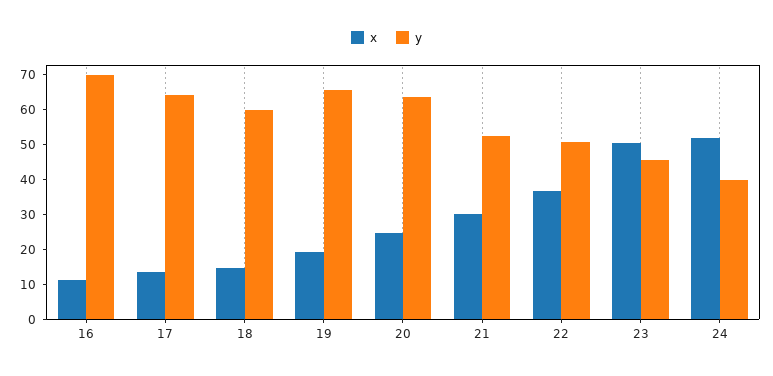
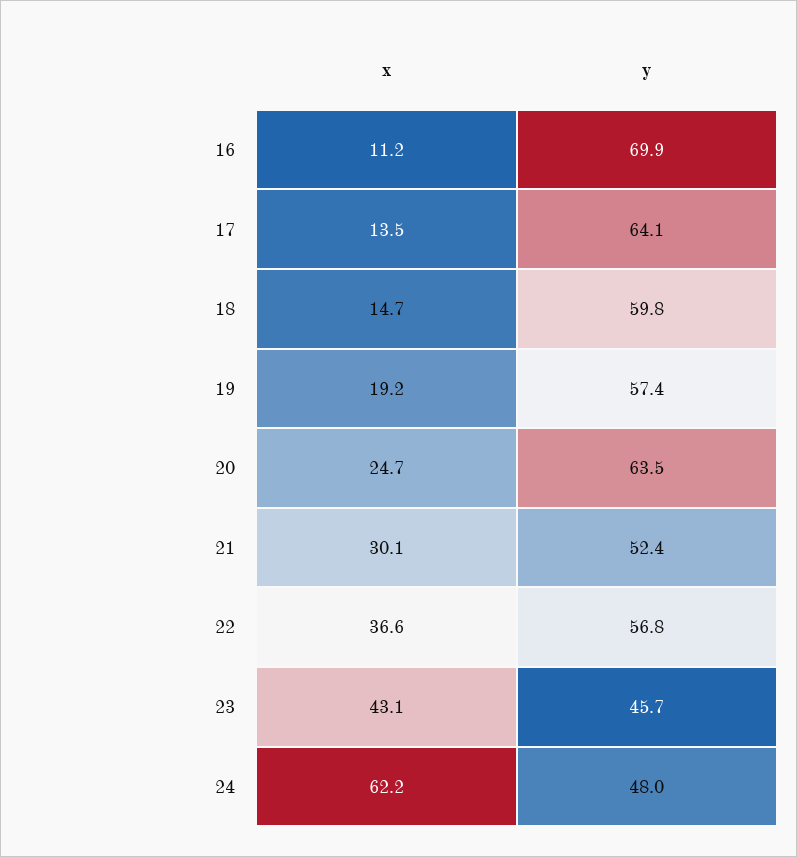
y, 19: 65 -> 57.4
y, 22: 50 -> 56.8
x, 23: 50 -> 43.1
x, 24: 52.5 -> 62.2
y, 24: 40 -> 48

